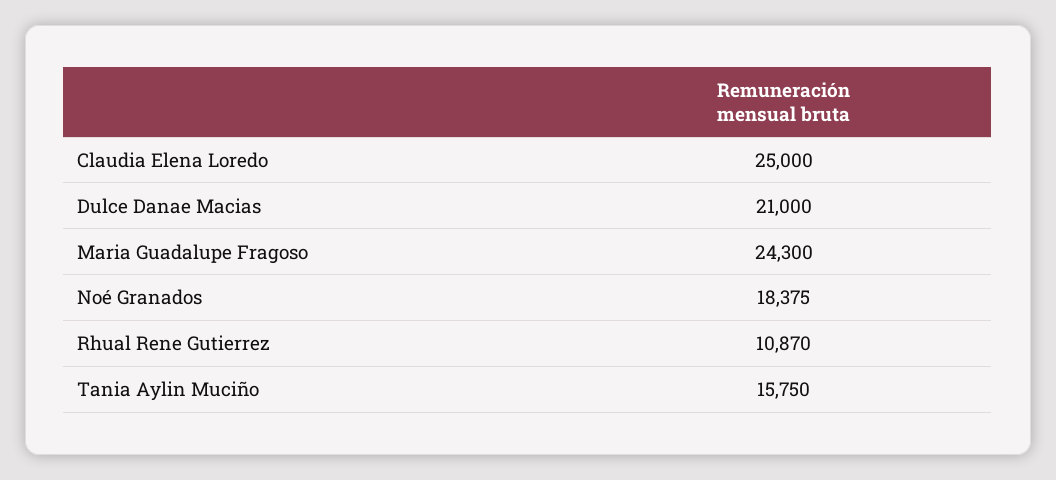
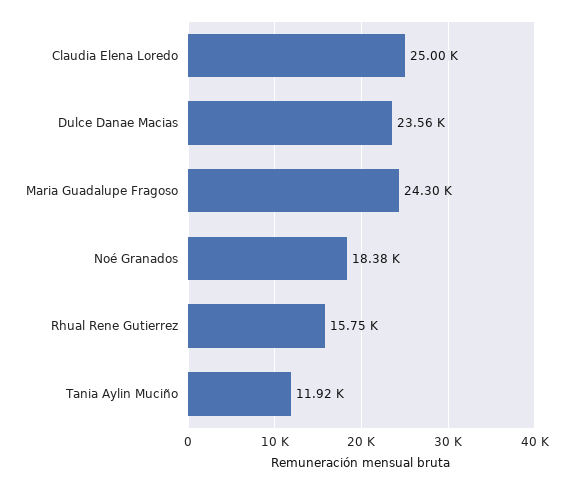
Dulce Danae Macias: 21000 -> 23560
Rhual Rene Gutierrez: 10870 -> 15750
Tania Aylin Muciño: 15750 -> 11920

